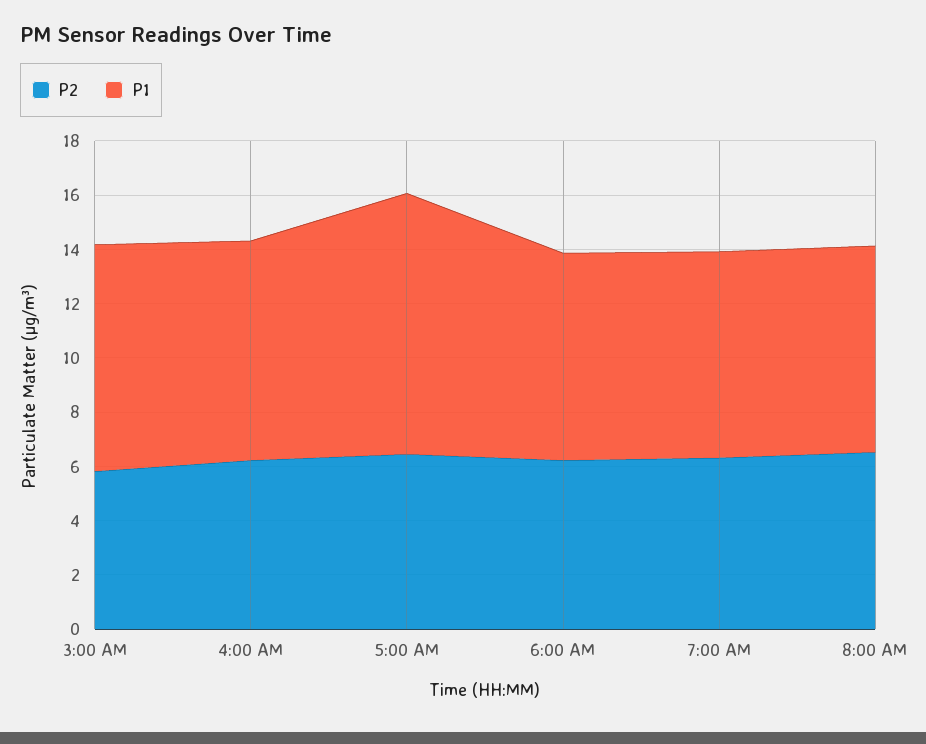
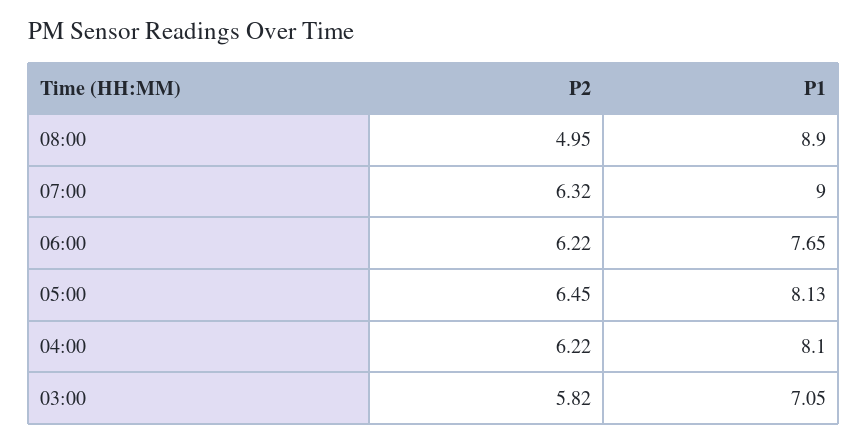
P1, 3:00 AM: 8.5 -> 7.05
P1, 5:00 AM: 9.5 -> 8.13
P1, 7:00 AM: 7.5 -> 9
P2, 8:00 AM: 6.5 -> 4.95
P1, 8:00 AM: 7.5 -> 8.9

